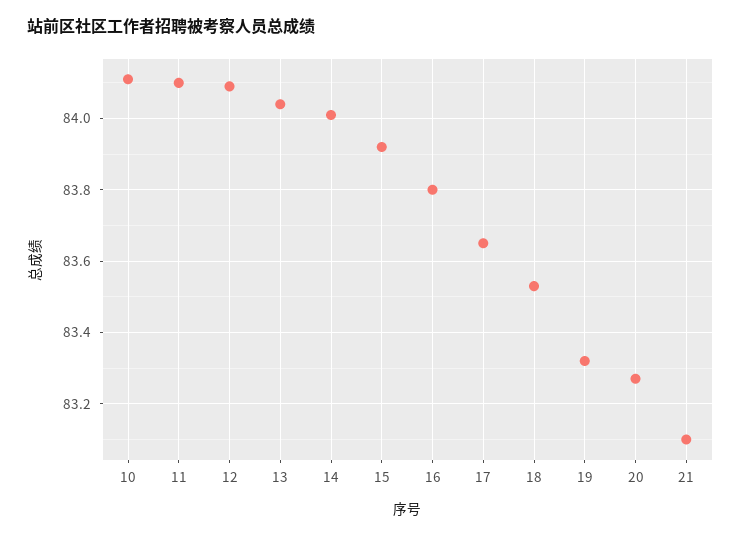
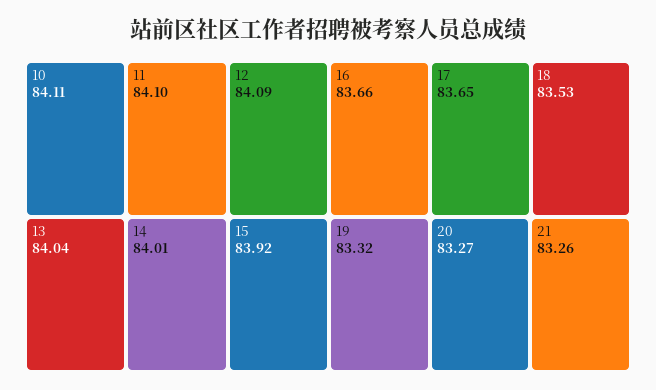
16: 83.8 -> 83.66
21: 83.1 -> 83.26

